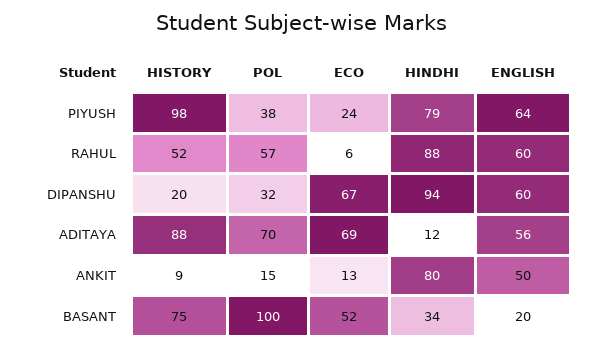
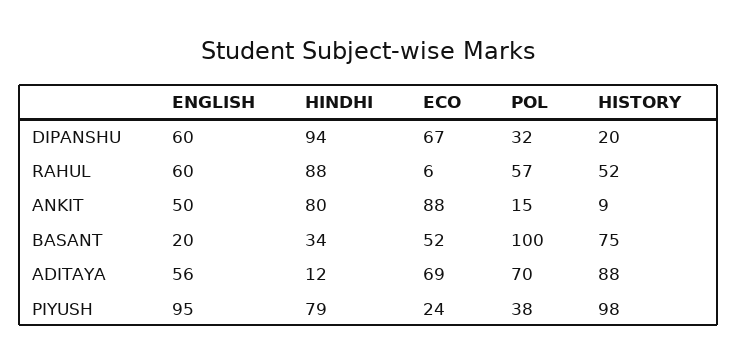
ENGLISH, PIYUSH: 64 -> 95
ECO, ANKIT: 13 -> 88

